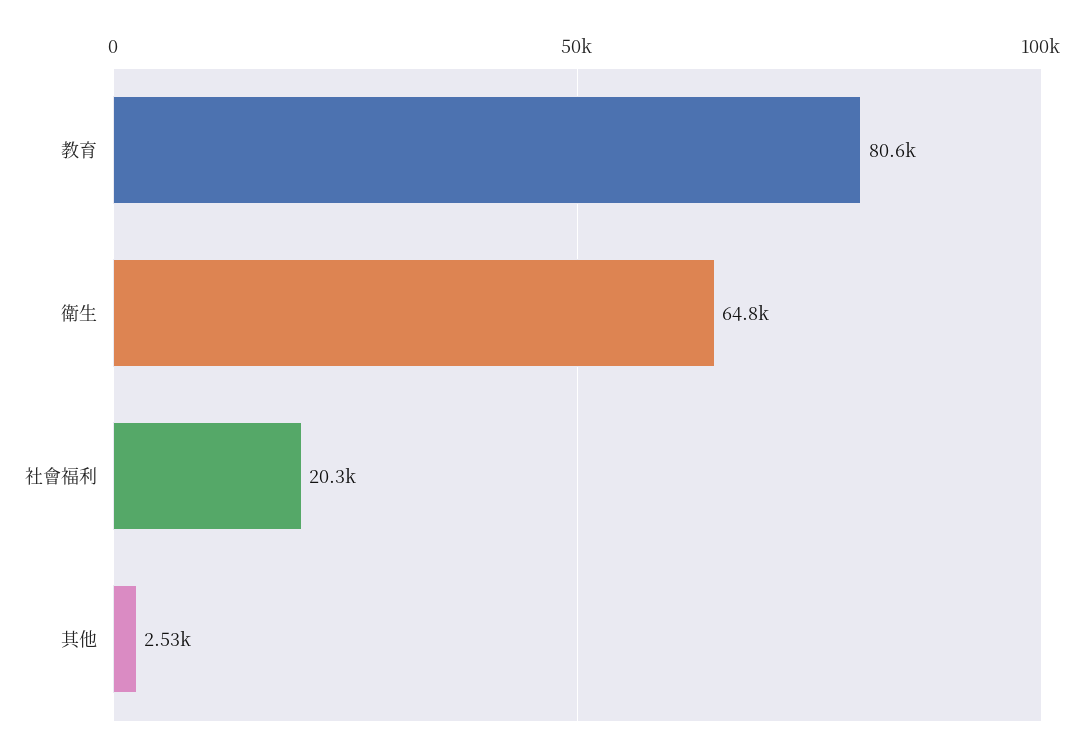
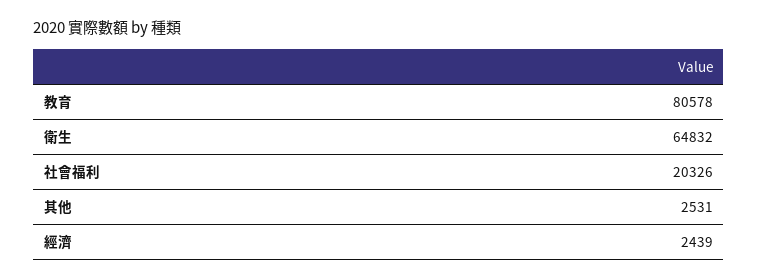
經濟: none -> 2439

